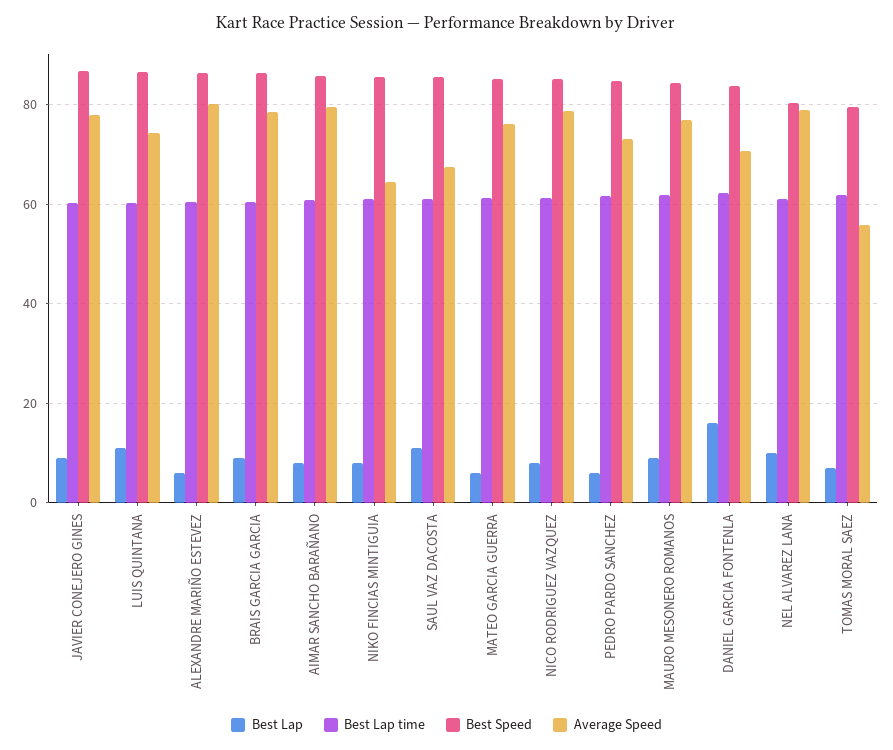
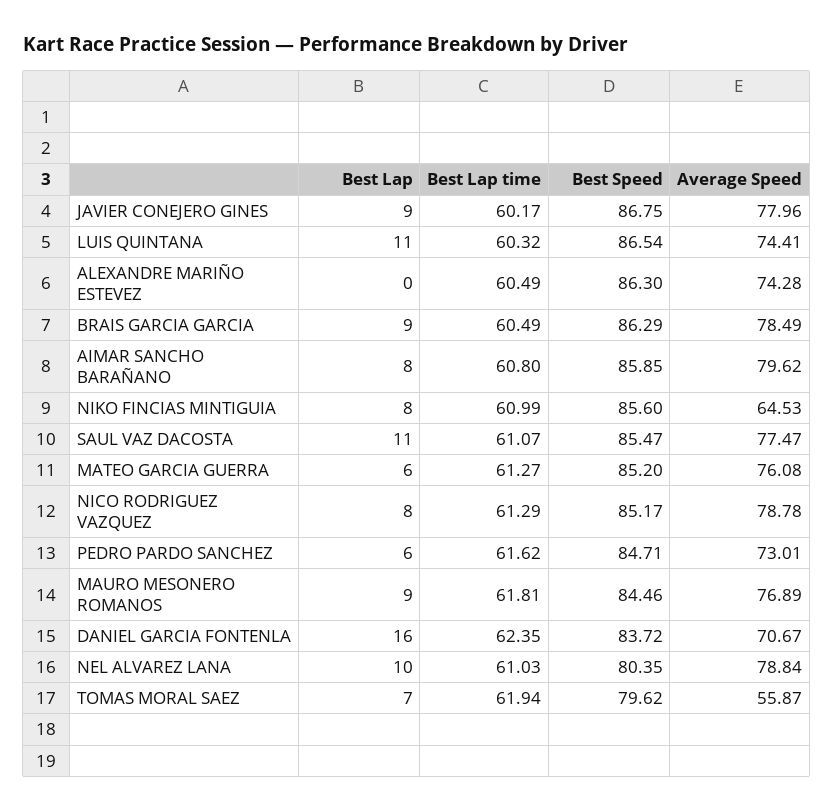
Best Lap, ALEXANDRE MARIÑO ESTEVEZ: 6 -> 0
Average Speed, ALEXANDRE MARIÑO ESTEVEZ: 80 -> 74.28
Average Speed, SAUL VAZ DACOSTA: 68 -> 77.47

